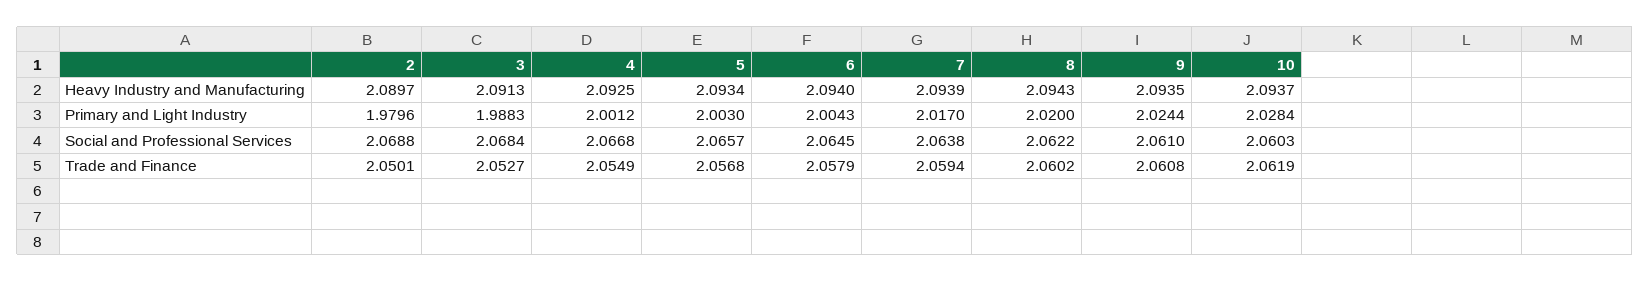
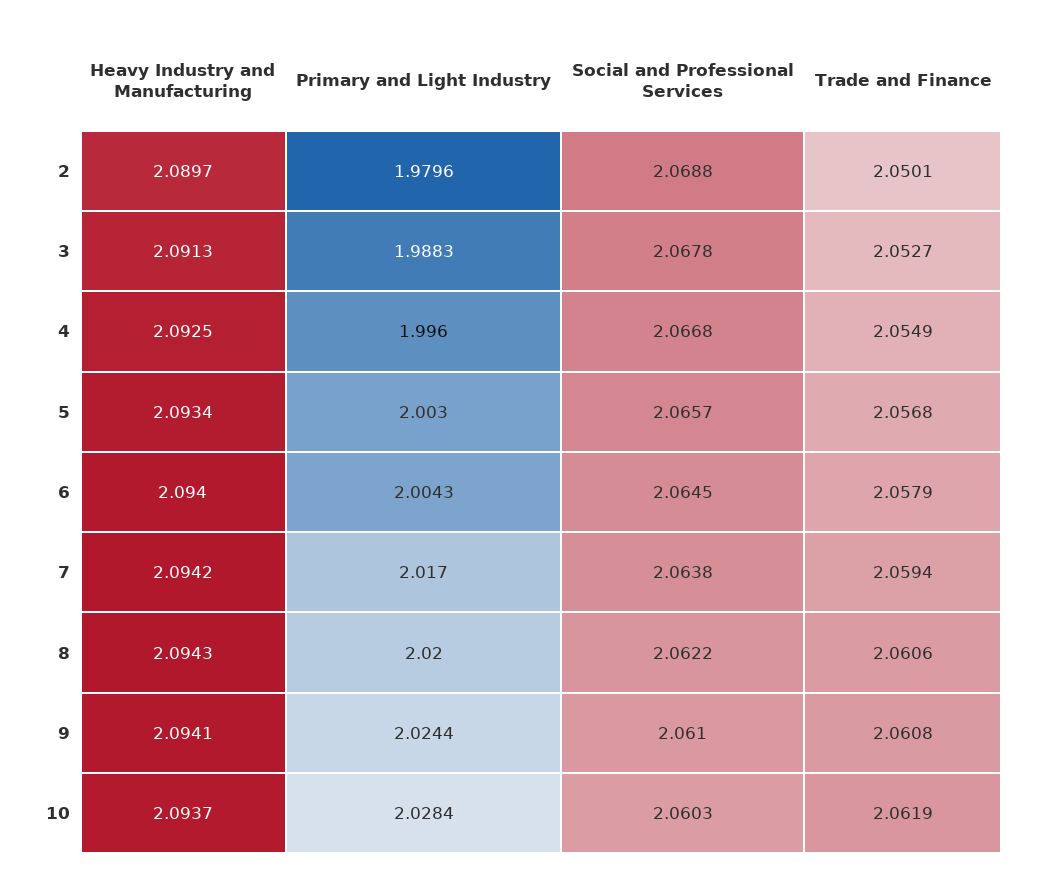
7, Heavy Industry and Manufacturing: 2.0939 -> 2.0942
9, Heavy Industry and Manufacturing: 2.0935 -> 2.0941
4, Primary and Light Industry: 2.0012 -> 1.996
3, Social and Professional Services: 2.0684 -> 2.0678
8, Trade and Finance: 2.0602 -> 2.0606

